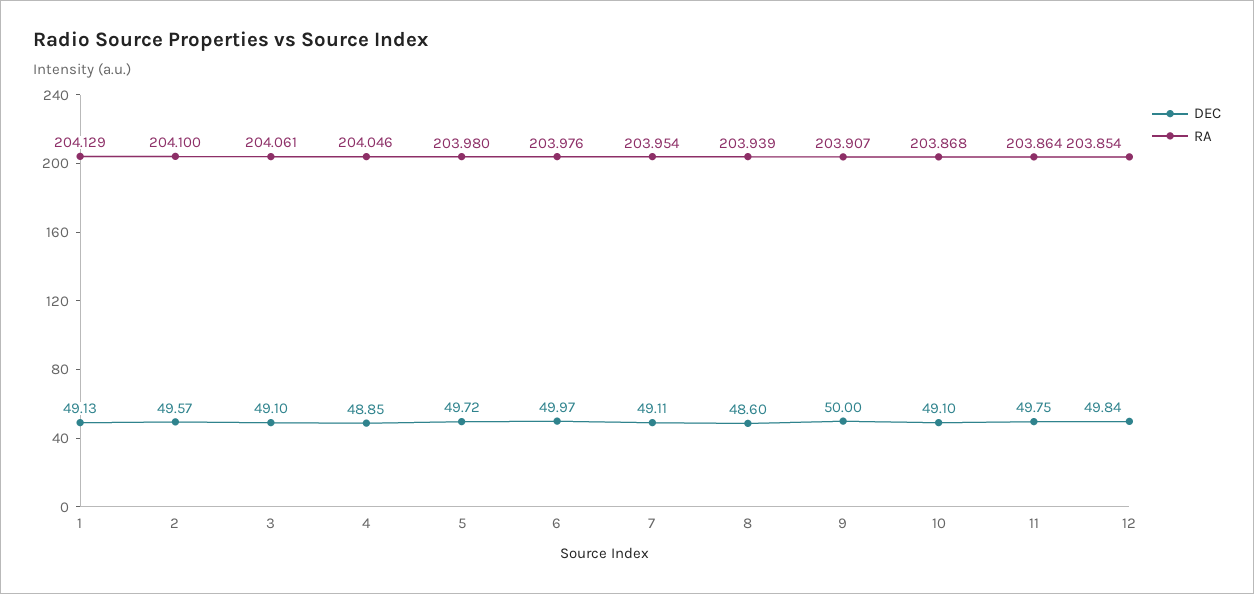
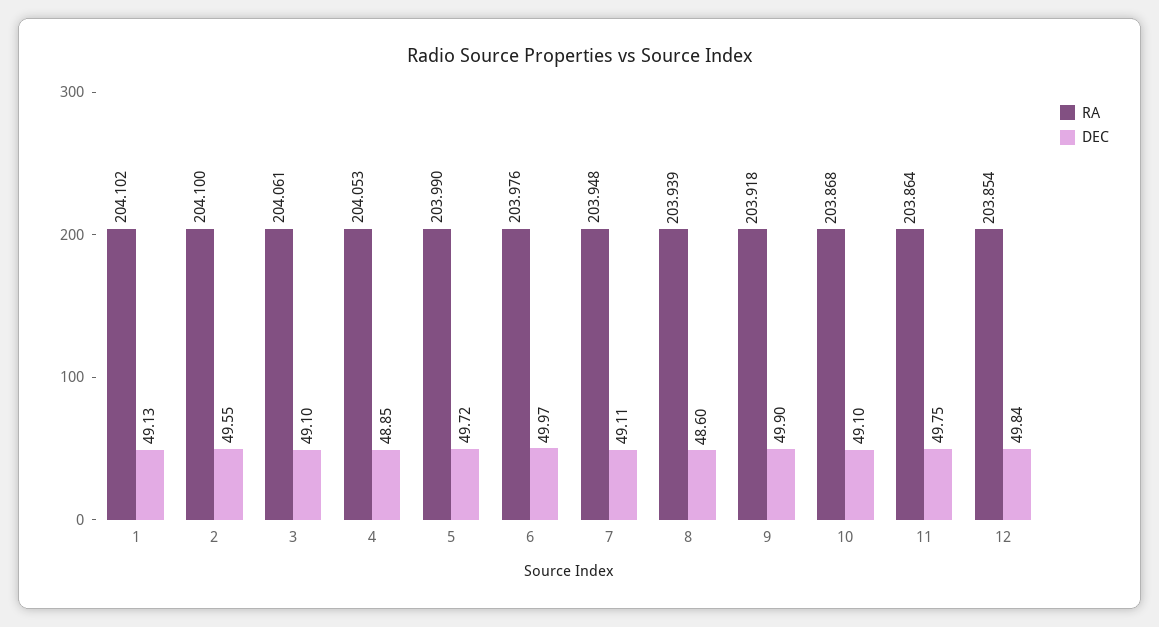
RA, 1: 204.129 -> 204.102
DEC, 2: 49.57 -> 49.55
RA, 4: 204.046 -> 204.053
RA, 5: 203.98 -> 203.99
RA, 7: 203.954 -> 203.948
DEC, 9: 50 -> 49.9
RA, 9: 203.907 -> 203.918

